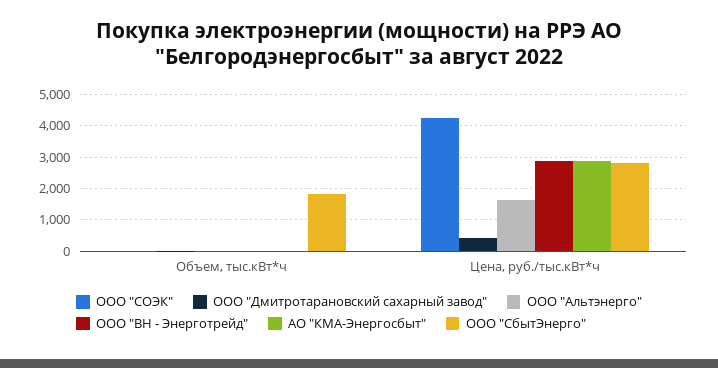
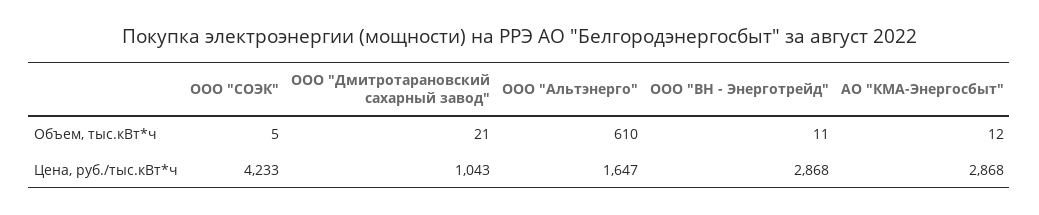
ООО "Альтэнерго", Объем, тыс.кВт*ч: 0 -> 610
ООО "СбытЭнерго", Объем, тыс.кВт*ч: 1800 -> none
ООО "Дмитротарановский сахарный завод", Цена, руб./тыс.кВт*ч: 400 -> 1043
ООО "СбытЭнерго", Цена, руб./тыс.кВт*ч: 2800 -> none

